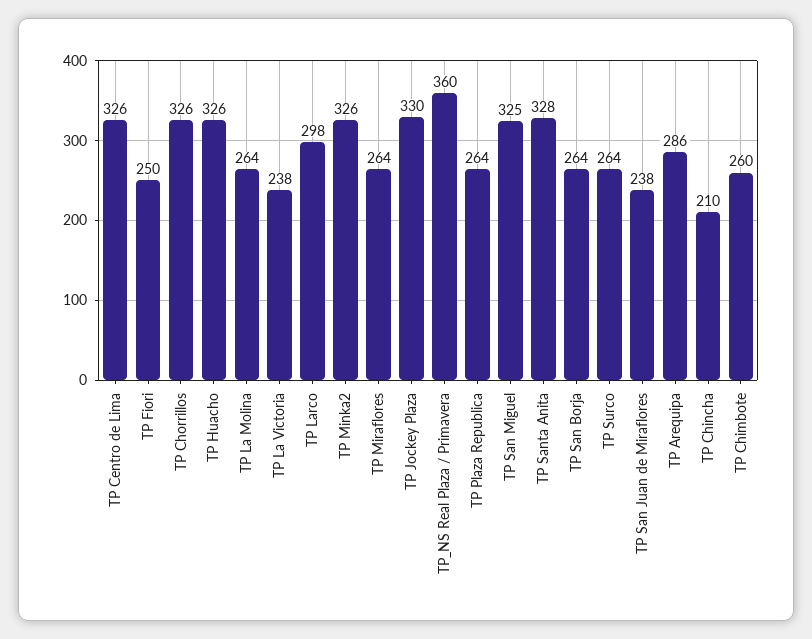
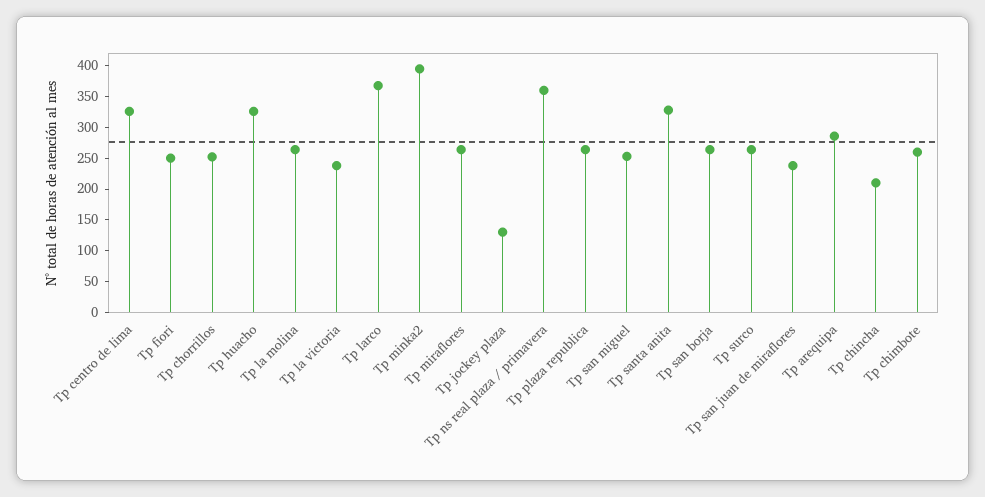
TP Chorrillos: 326 -> 250
TP Larco: 298 -> 375
TP Minka2: 326 -> 400
TP Jockey Plaza: 330 -> 125
TP San Miguel: 325 -> 250

